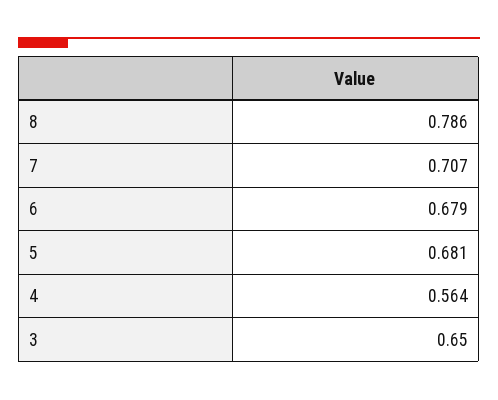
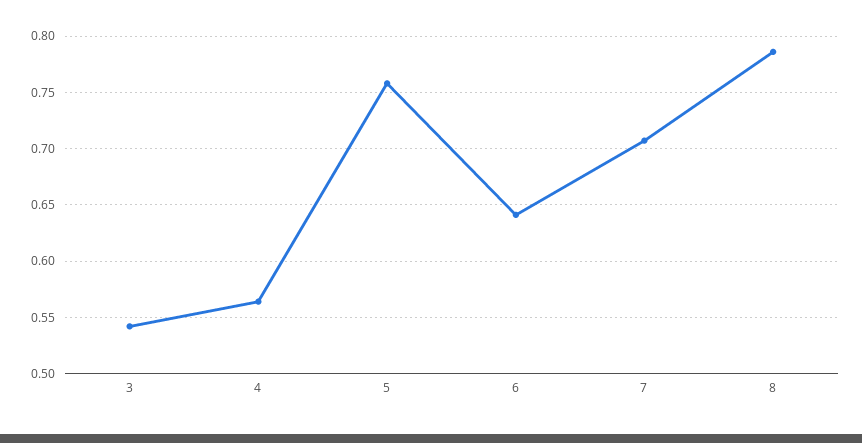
6: 0.679 -> 0.64
5: 0.681 -> 0.76
3: 0.65 -> 0.54

